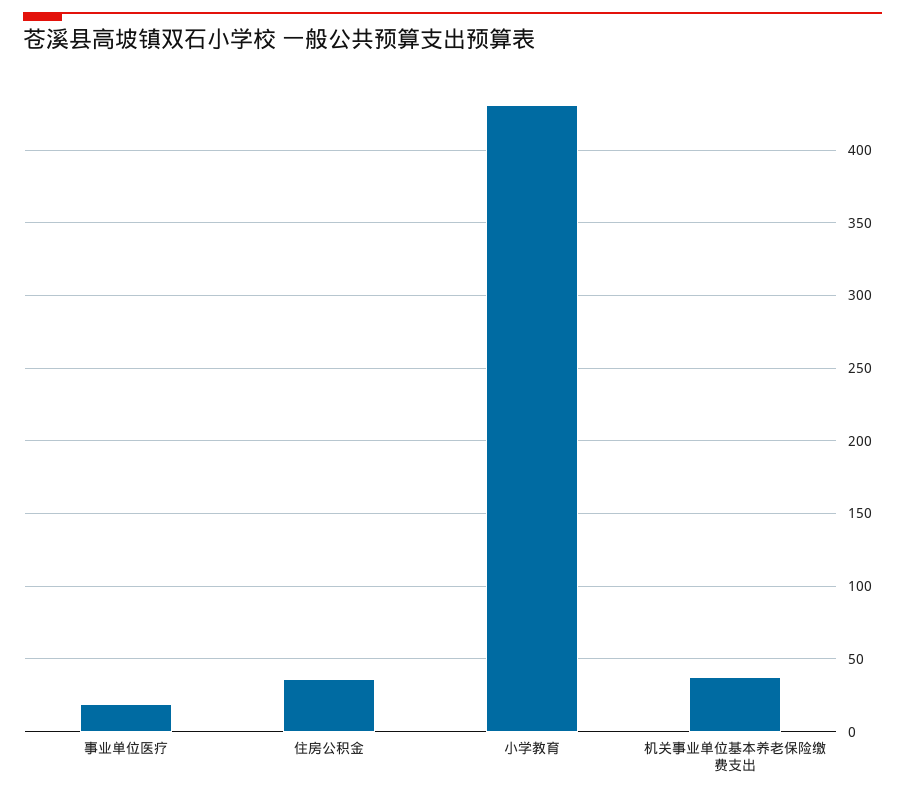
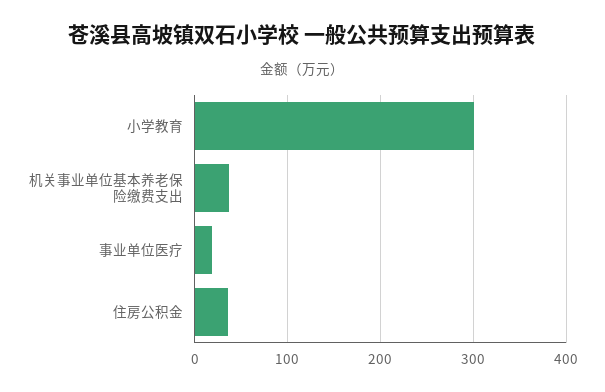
小学教育: 430 -> 300

